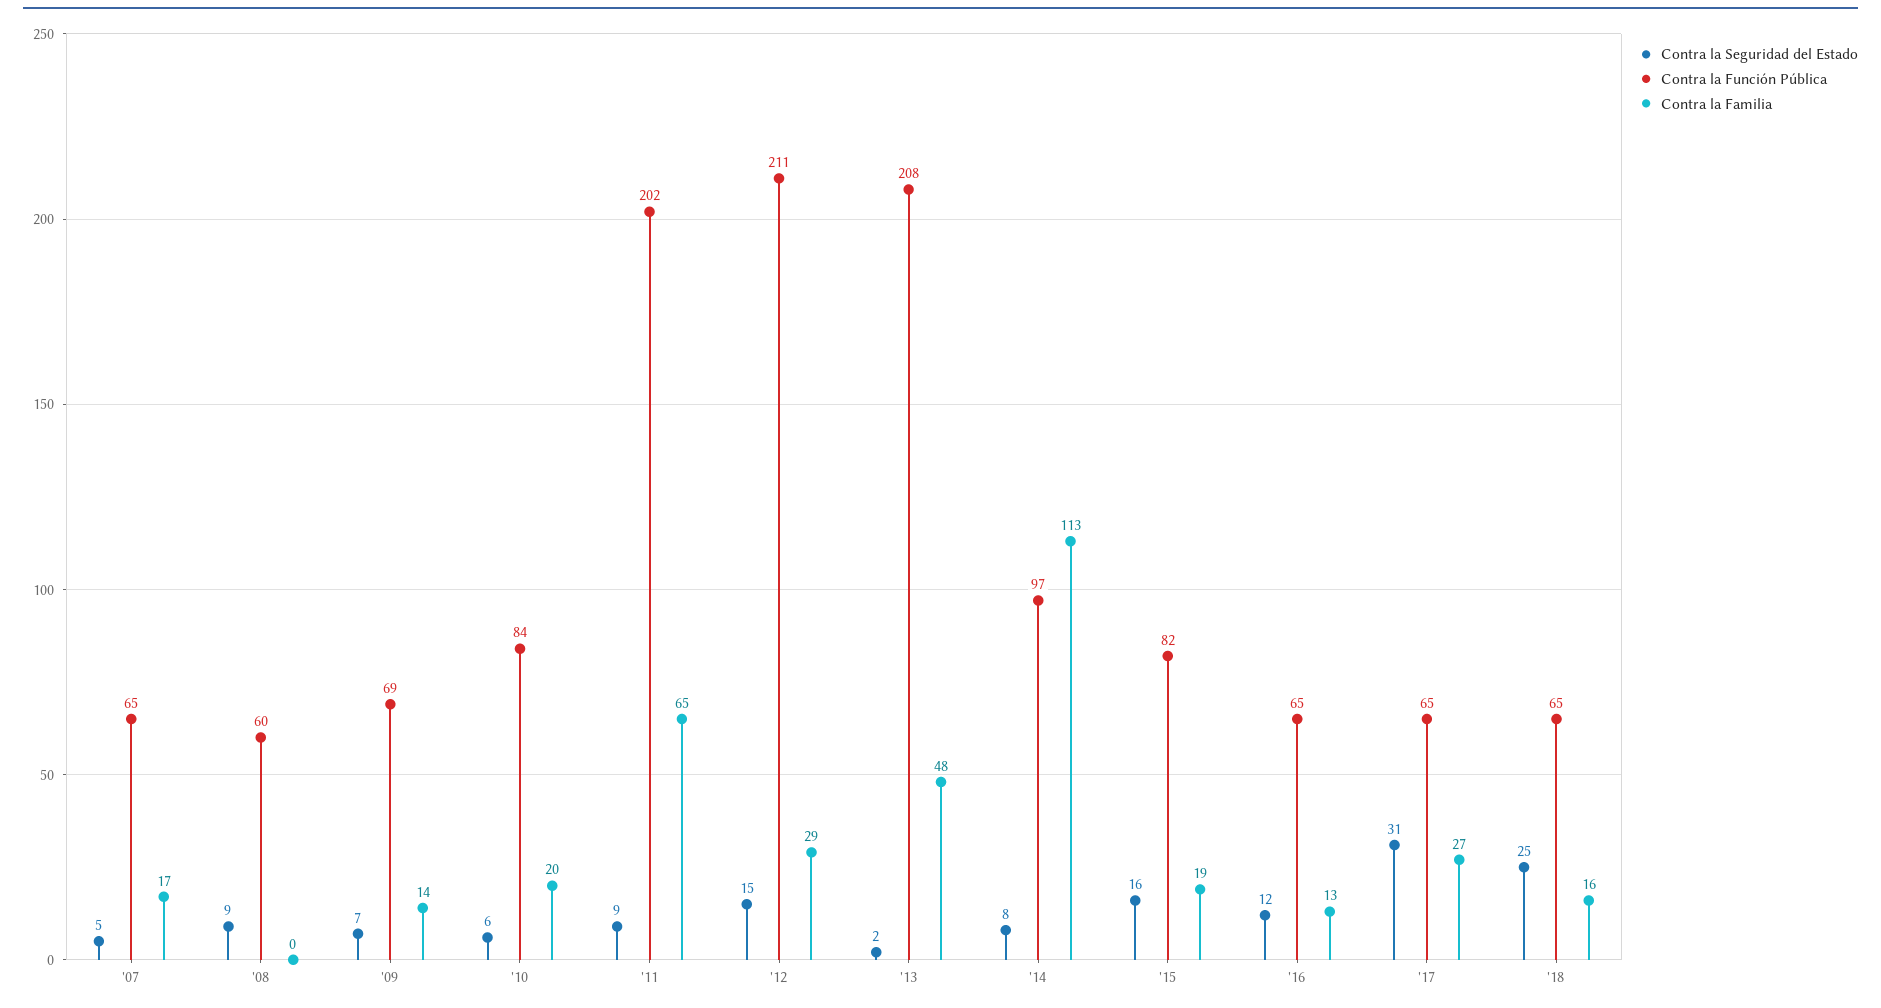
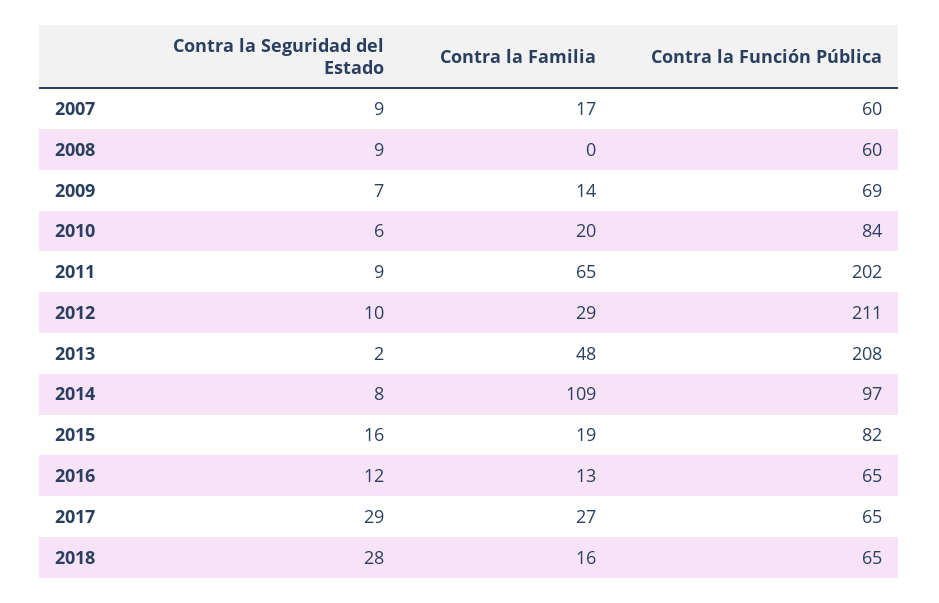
Contra la Seguridad del Estado, '07: 5 -> 9
Contra la Función Pública, '07: 65 -> 60
Contra la Seguridad del Estado, '12: 15 -> 10
Contra la Familia, '14: 113 -> 109
Contra la Seguridad del Estado, '17: 31 -> 29
Contra la Seguridad del Estado, '18: 25 -> 28

